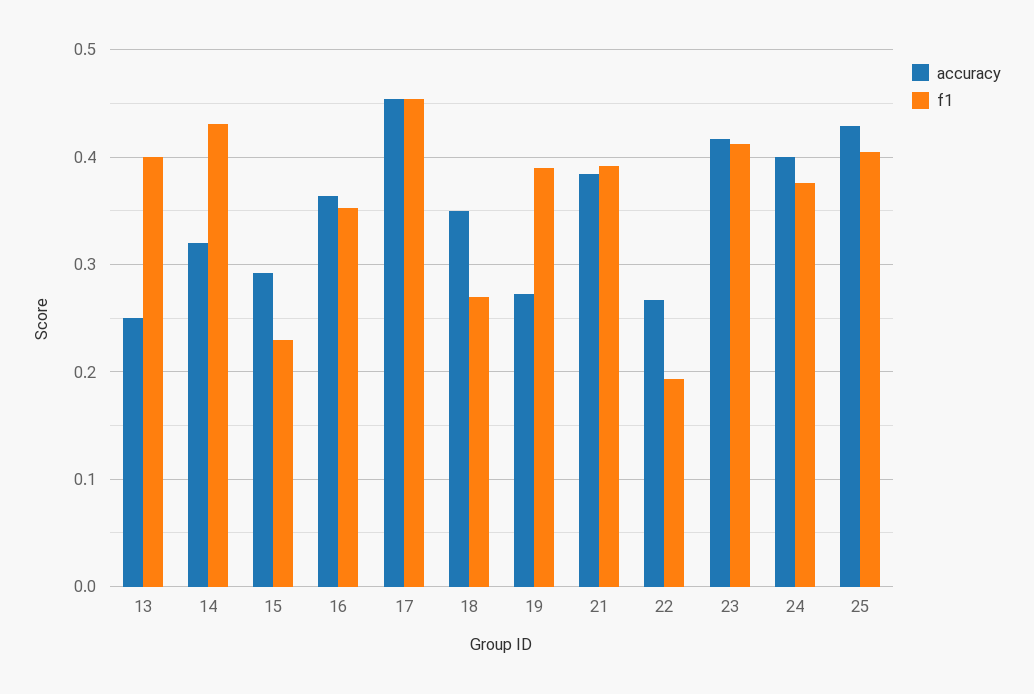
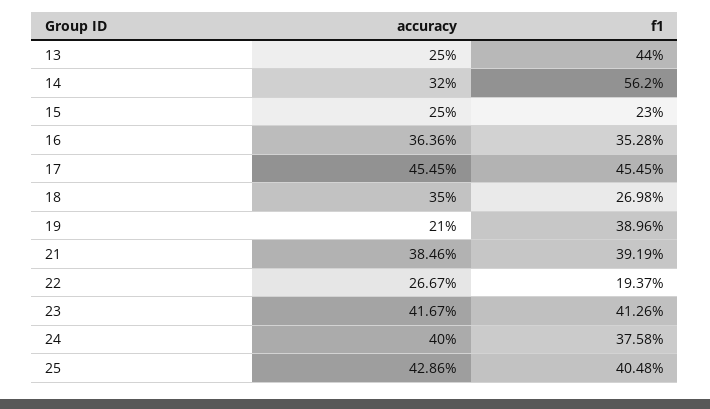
f1, 13: 0.4 -> 0.44
f1, 14: 0.43 -> 0.562
accuracy, 15: 0.29 -> 0.25
accuracy, 19: 0.27 -> 0.21

